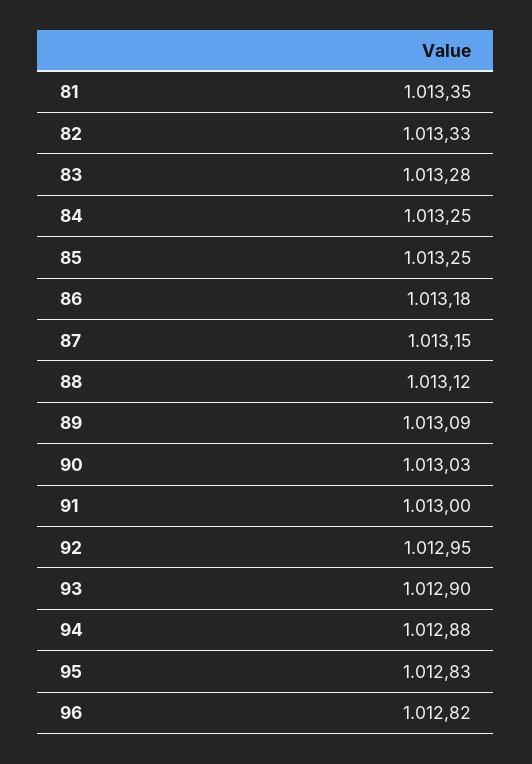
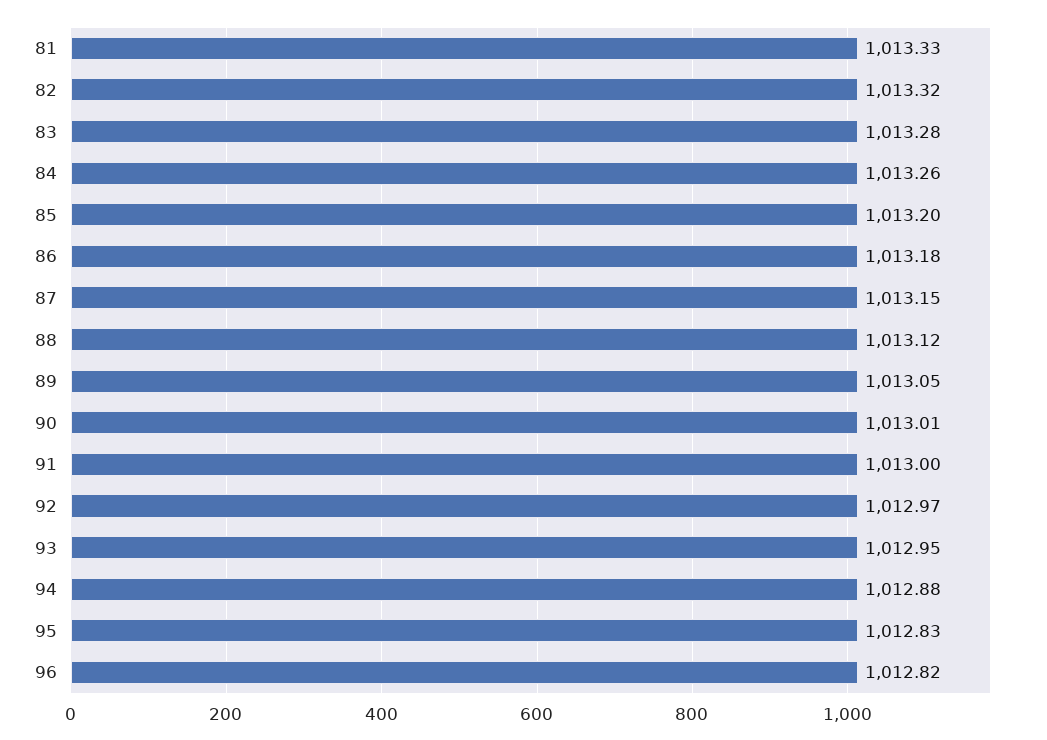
81: 1013.35 -> 1013.33
82: 1013.33 -> 1013.32
84: 1013.25 -> 1013.26
85: 1013.25 -> 1013.2
89: 1013.09 -> 1013.05
90: 1013.03 -> 1013.01
92: 1012.95 -> 1012.97
93: 1012.9 -> 1012.95

